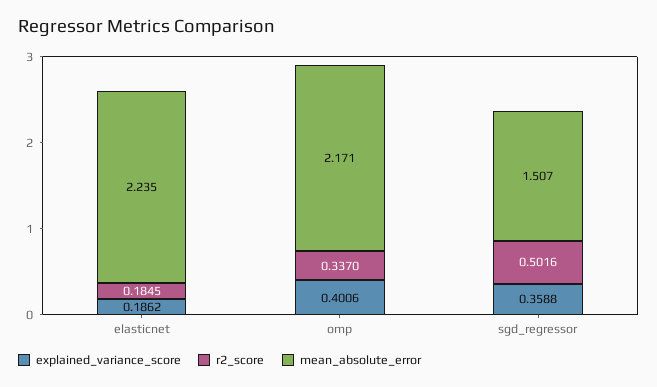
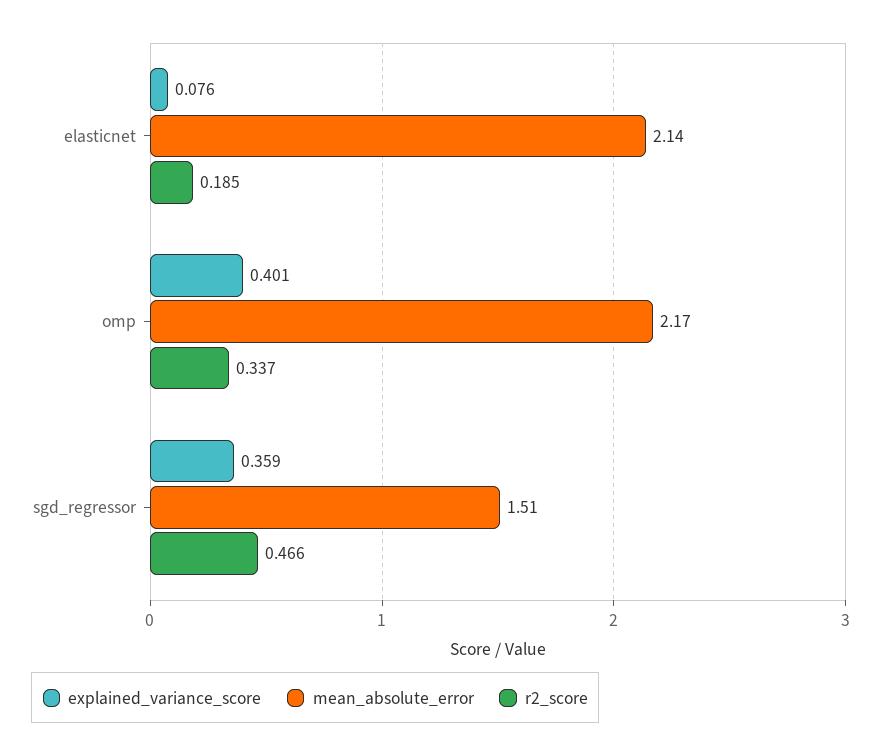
explained_variance_score, elasticnet: 0.1862 -> 0.076
mean_absolute_error, elasticnet: 2.235 -> 2.14
r2_score, sgd_regressor: 0.5016 -> 0.466

